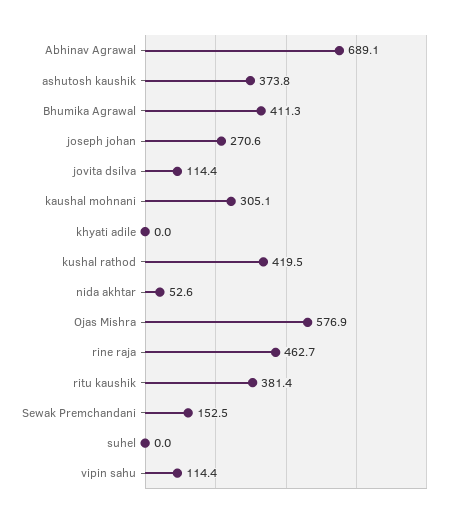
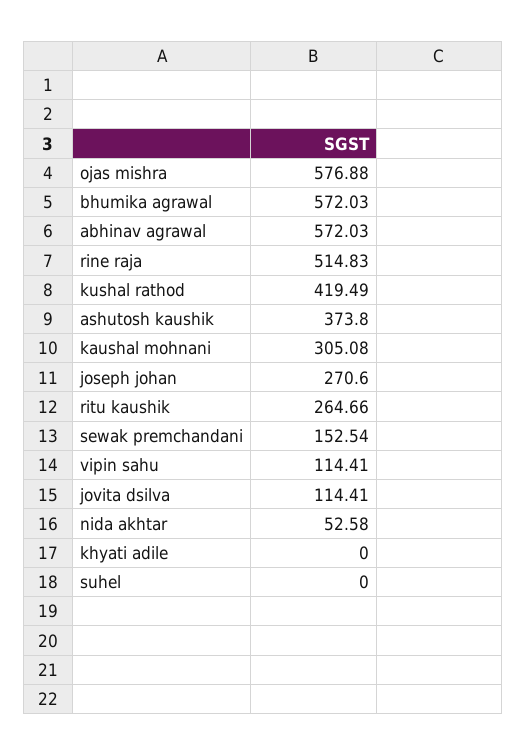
Abhinav Agrawal: 689.1 -> 572.03
Bhumika Agrawal: 411.3 -> 572.03
rine raja: 462.7 -> 514.83
ritu kaushik: 381.4 -> 264.66

